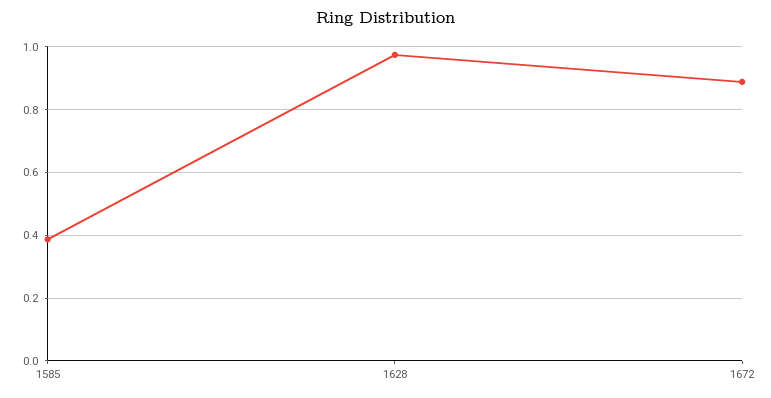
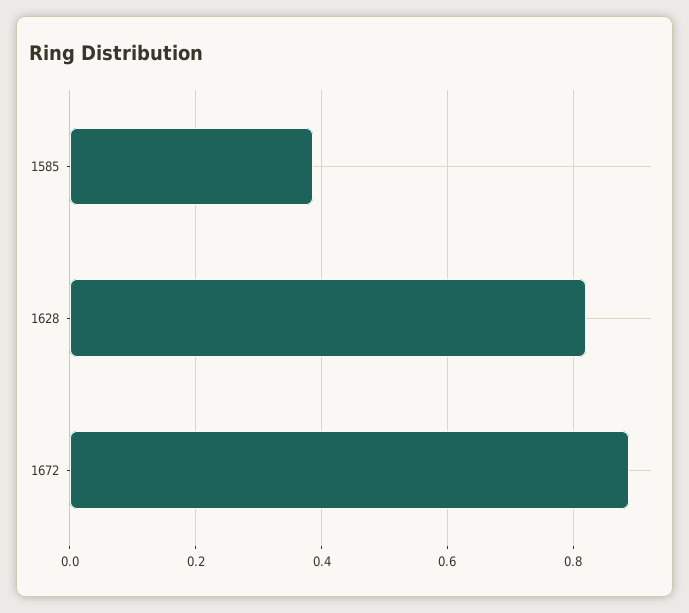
1628: 0.98 -> 0.82

